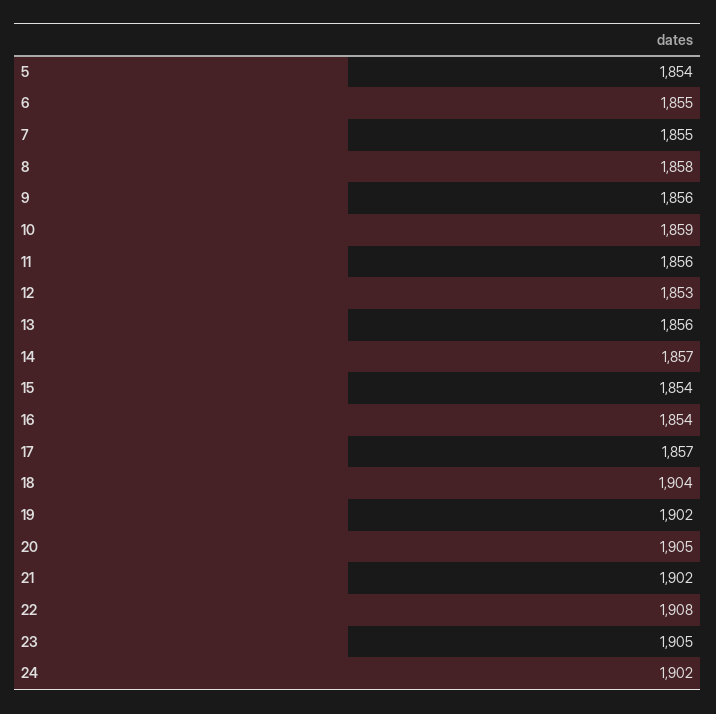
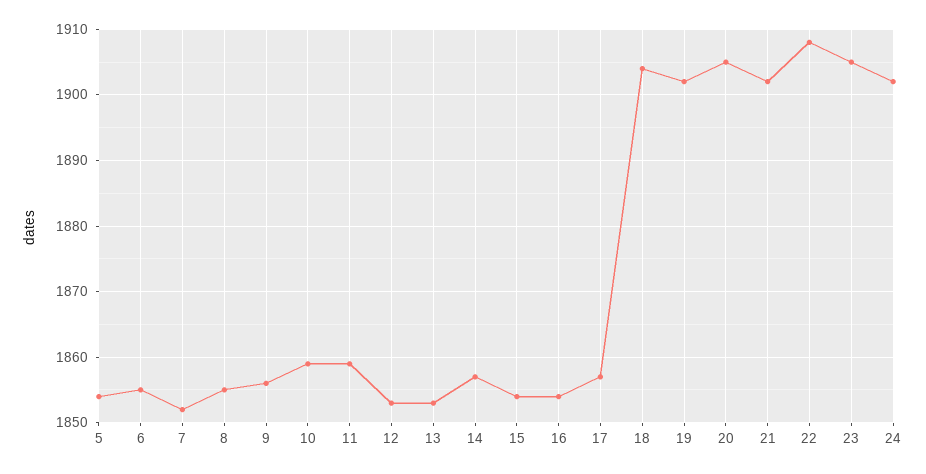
7: 1855 -> 1852
8: 1858 -> 1855
11: 1856 -> 1859
13: 1856 -> 1853

